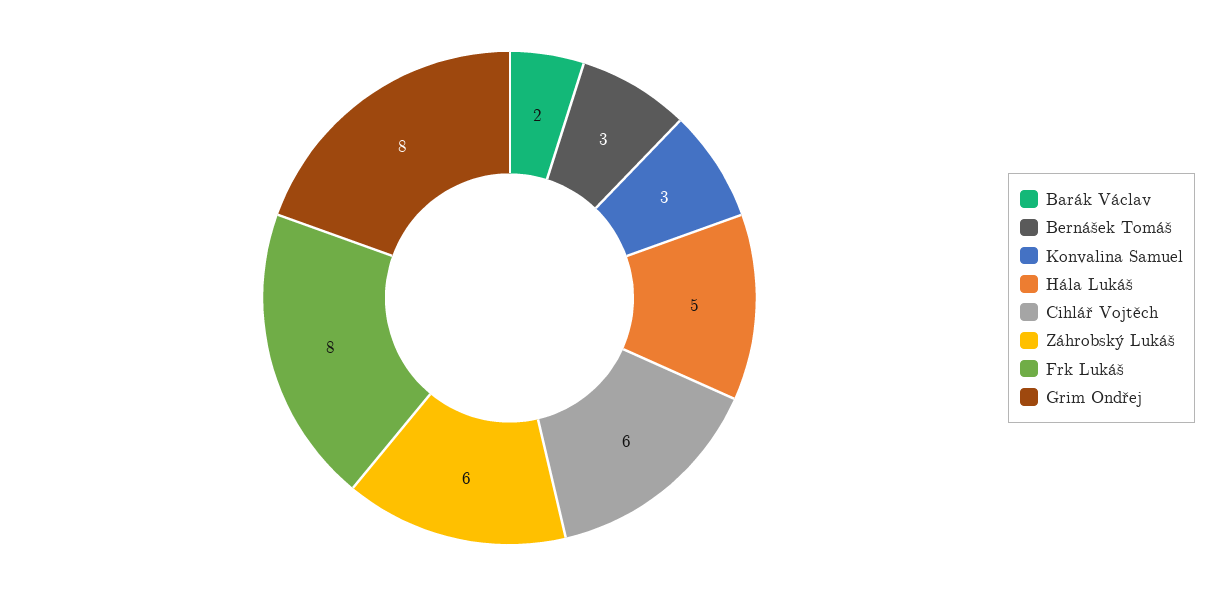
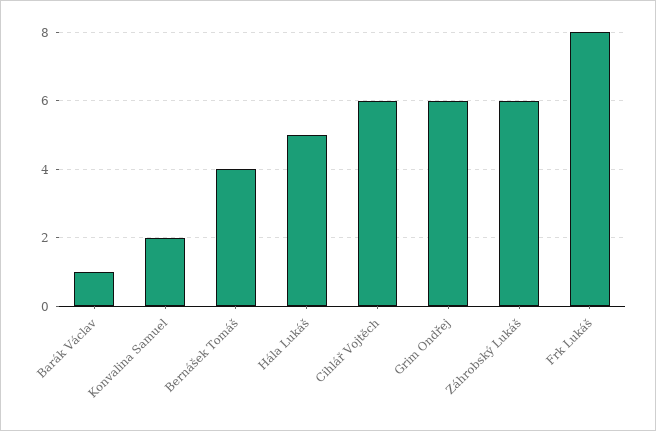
Barák Václav: 2 -> 1
Bernášek Tomáš: 3 -> 4
Konvalina Samuel: 3 -> 2
Grim Ondřej: 8 -> 6

